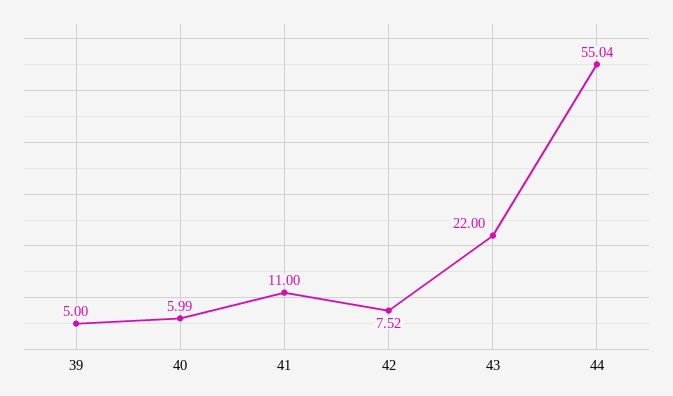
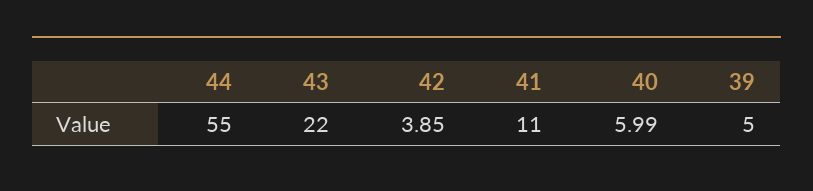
42: 7.52 -> 3.85
44: 55.04 -> 55

